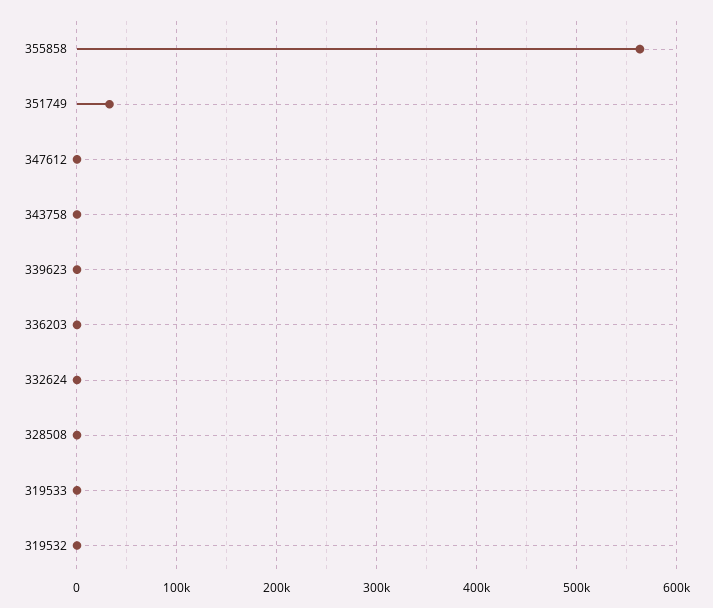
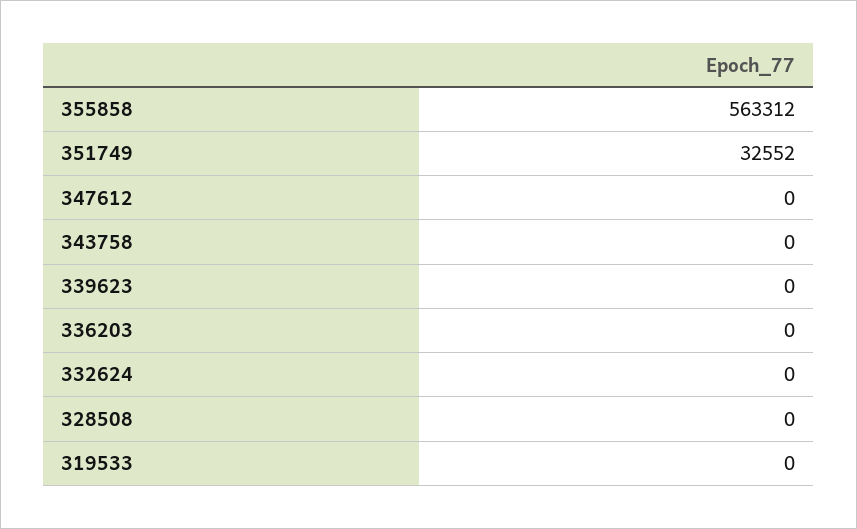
319532: 0 -> none

